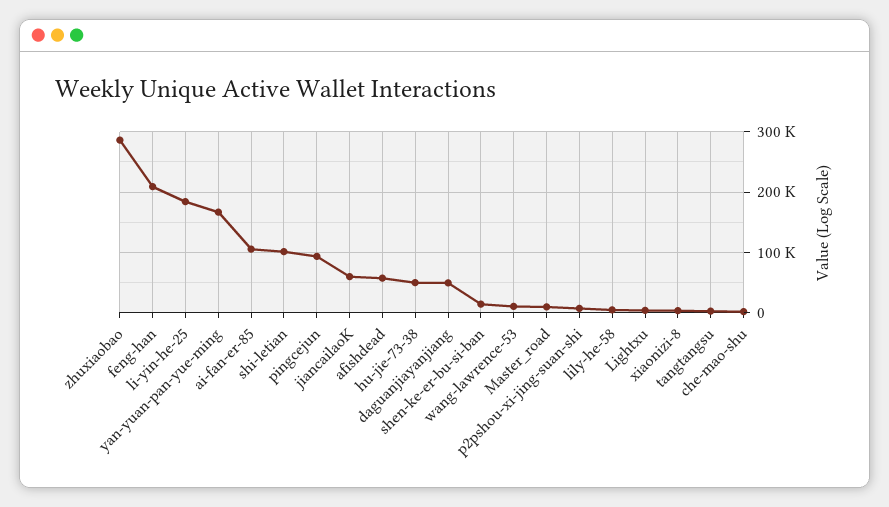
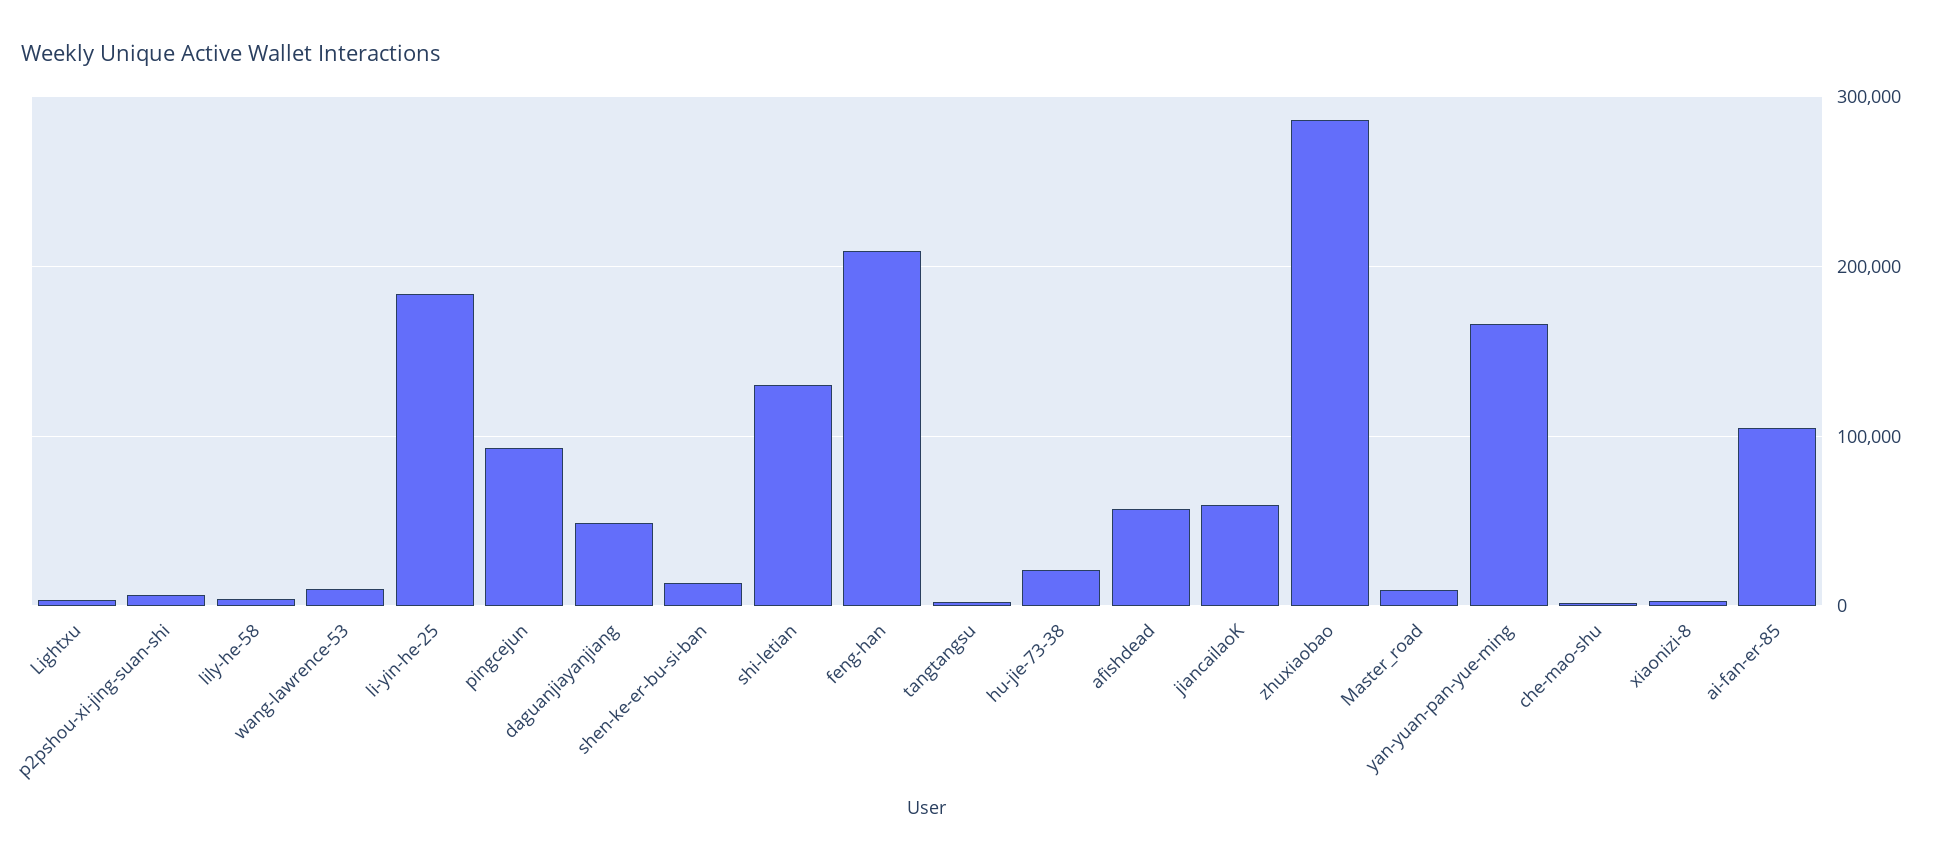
shi-letian: 100000 -> 130000
hu-jie-73-38: 50000 -> 20000

